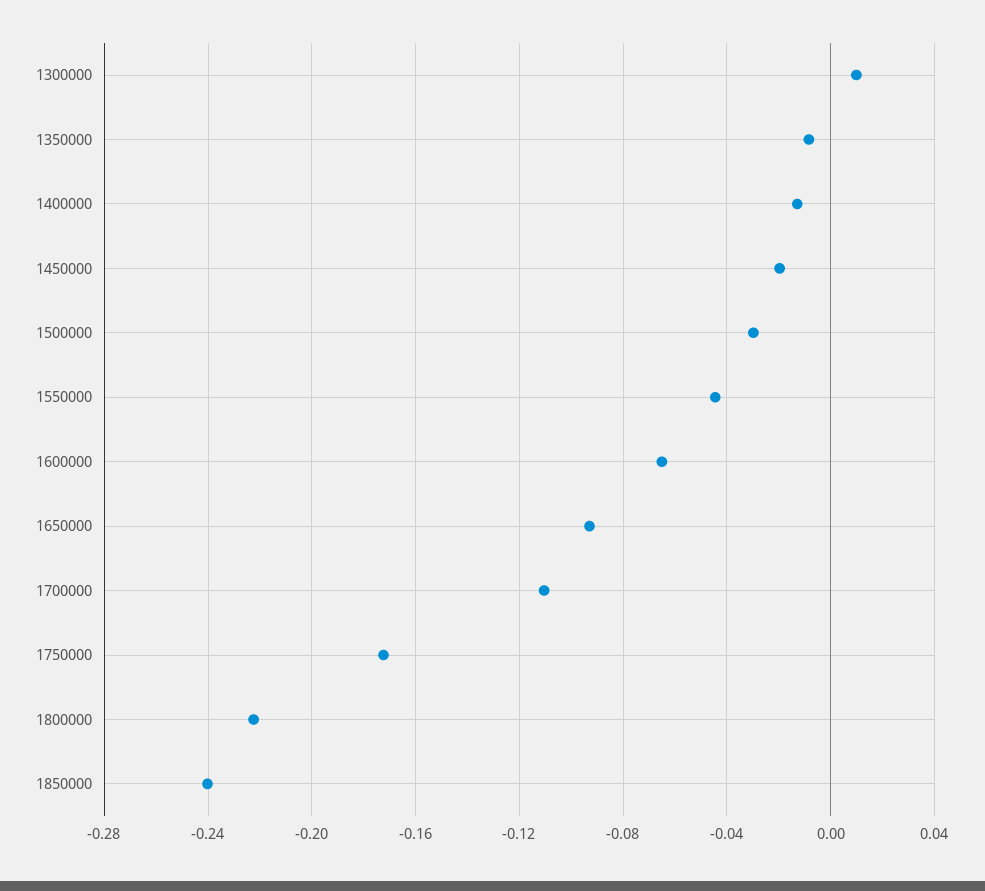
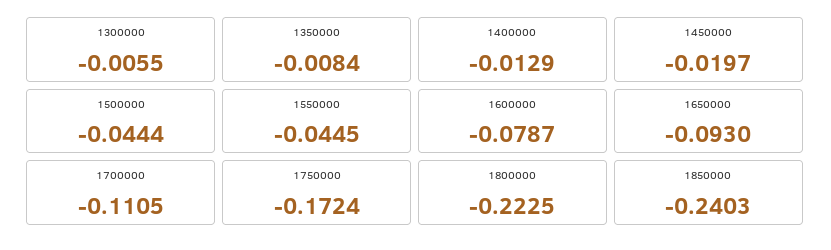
1300000: 0.01 -> -0.0055
1500000: -0.03 -> -0.0444
1600000: -0.065 -> -0.0787

